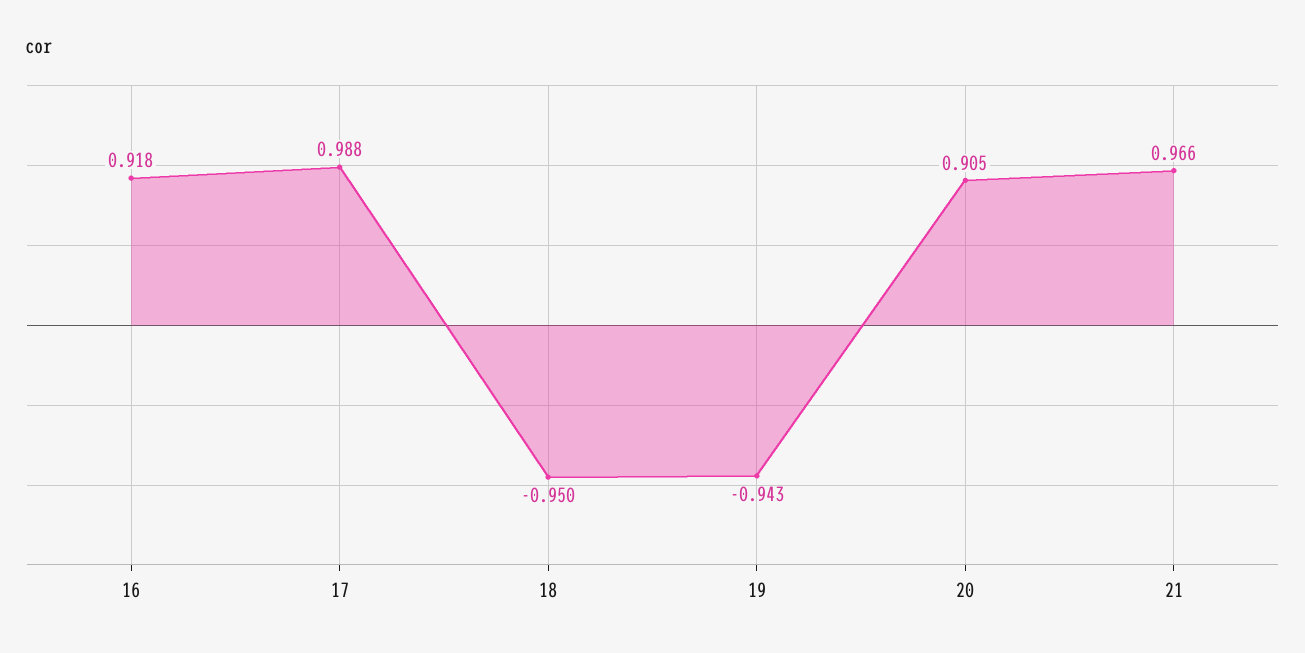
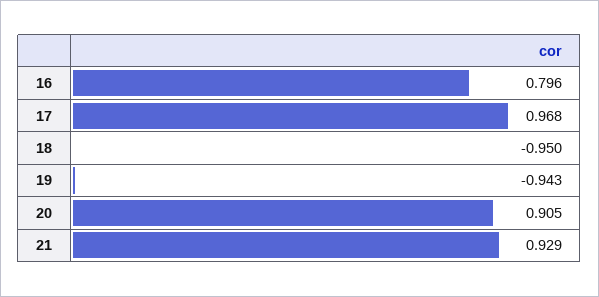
16: 0.918 -> 0.796
17: 0.988 -> 0.968
21: 0.966 -> 0.929

